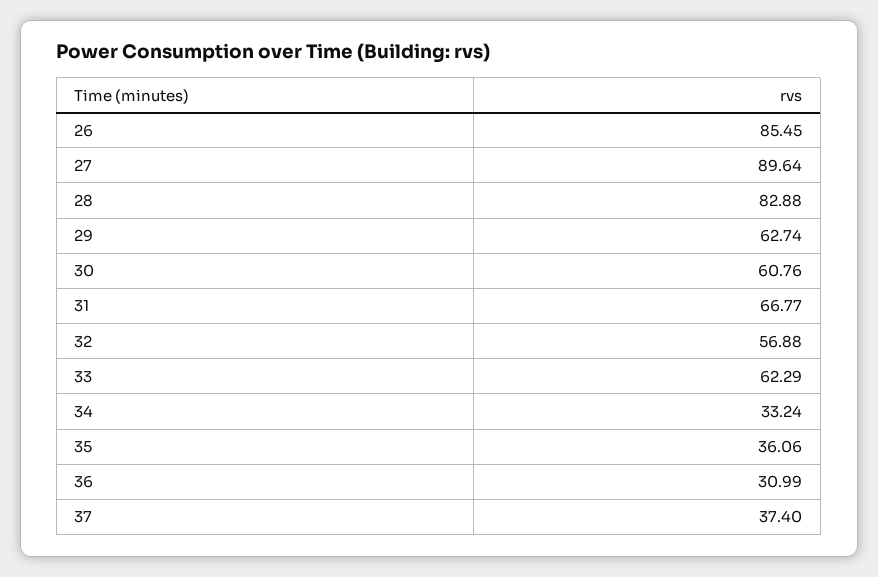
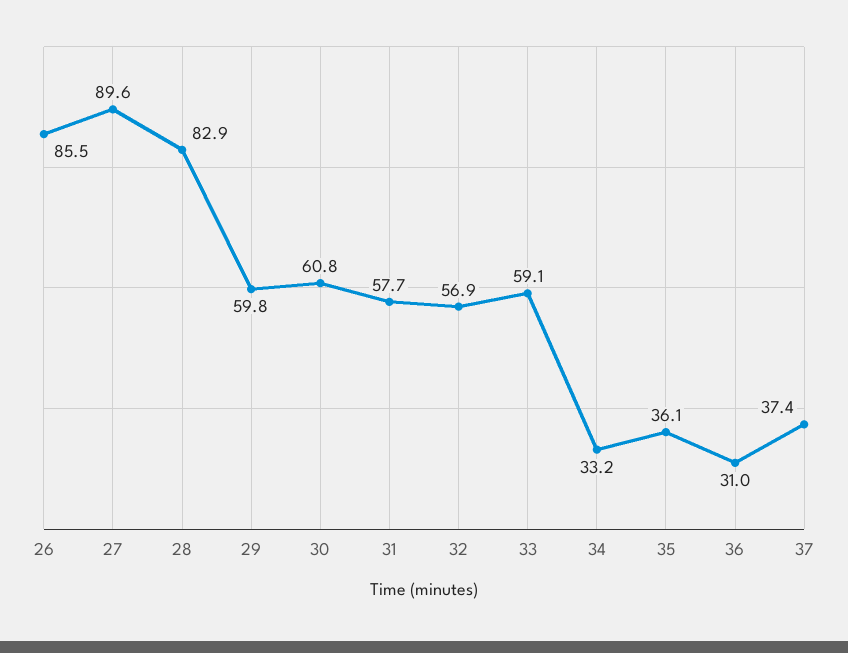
29: 62.74 -> 59.8
31: 66.77 -> 57.7
33: 62.29 -> 59.1

